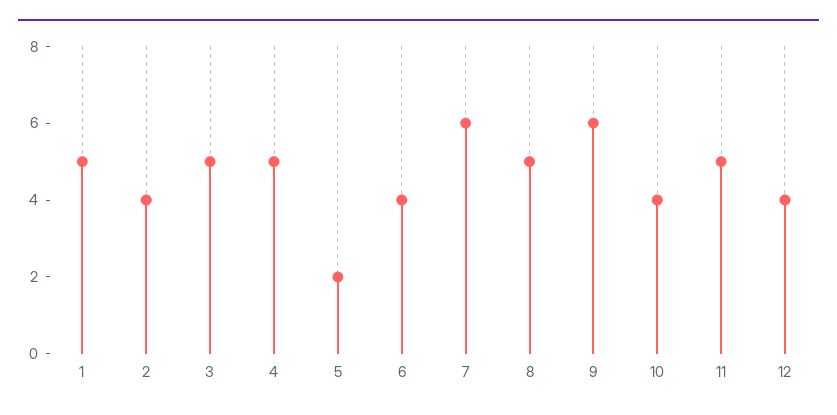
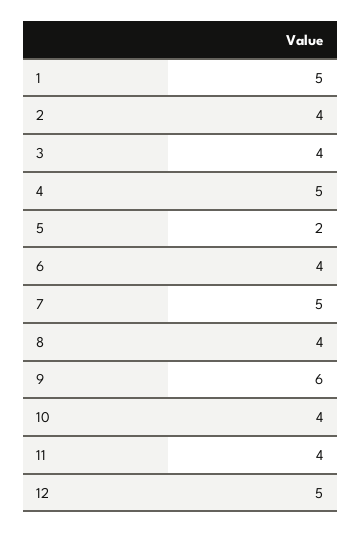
3: 5 -> 4
7: 6 -> 5
8: 5 -> 4
11: 5 -> 4
12: 4 -> 5

